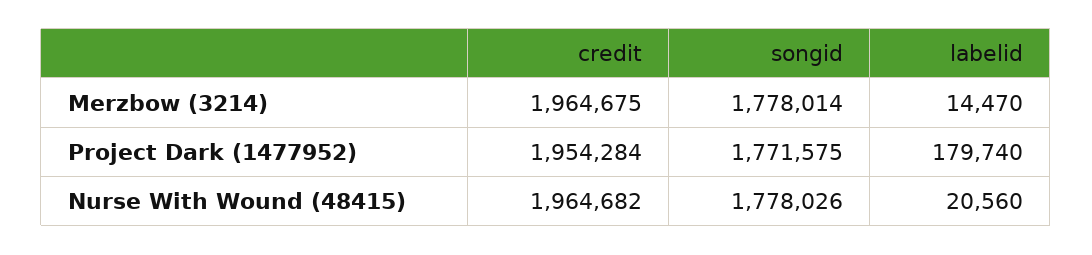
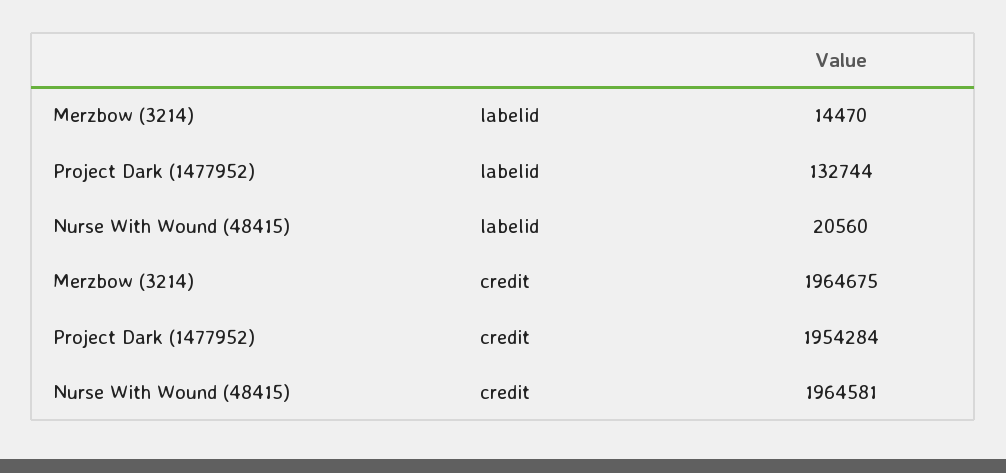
songid, Merzbow (3214): 1778014 -> none
songid, Project Dark (1477952): 1771575 -> none
labelid, Project Dark (1477952): 179740 -> 132744
credit, Nurse With Wound (48415): 1964682 -> 1964581
songid, Nurse With Wound (48415): 1778026 -> none

